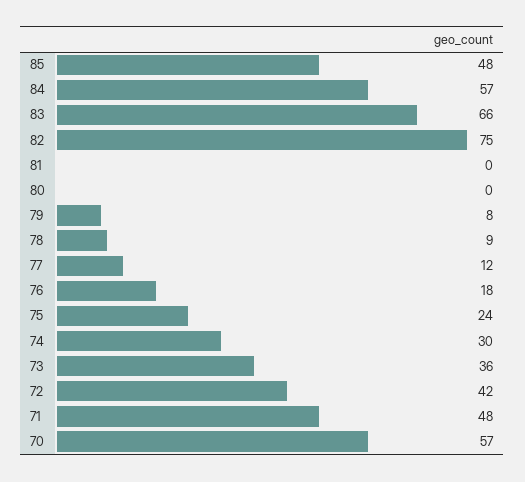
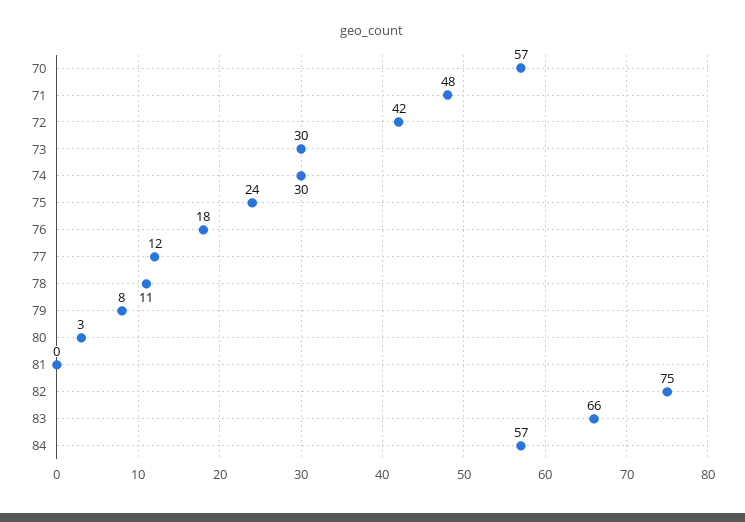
85: 48 -> none
80: 0 -> 3
78: 9 -> 11
73: 36 -> 30

